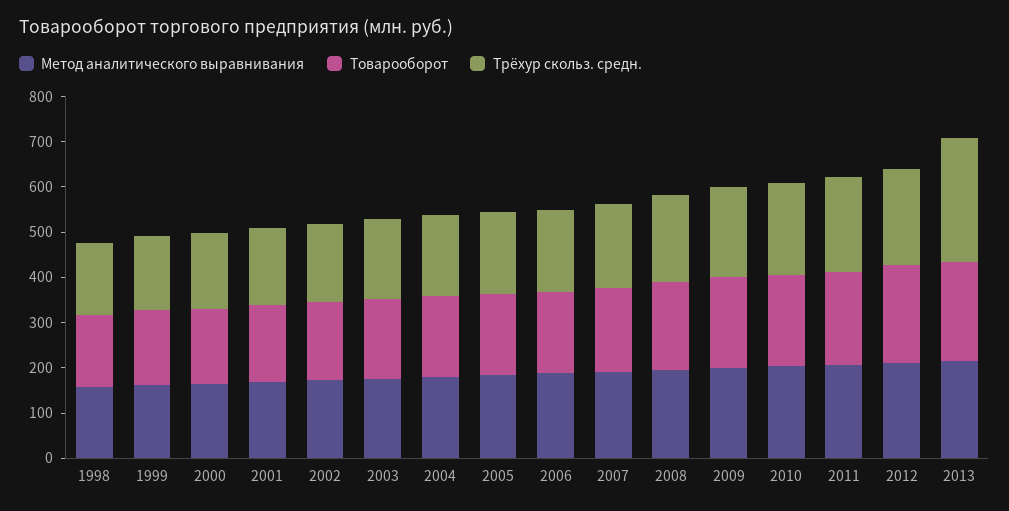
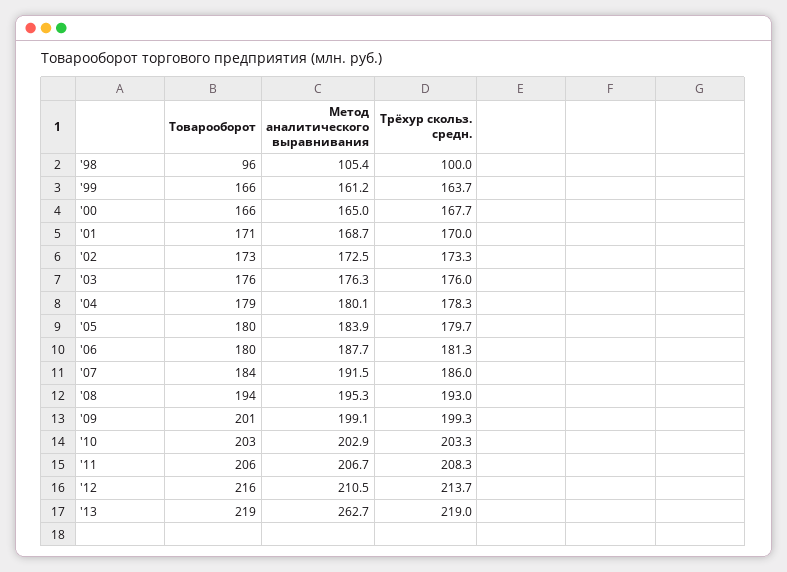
Метод аналитического выравнивания, 1998: 160 -> 105.4
Товарооборот, 1998: 160 -> 96
Трёхур скольз. средн., 1998: 160 -> 100
Метод аналитического выравнивания, 2013: 220 -> 262.7
Трёхур скольз. средн., 2013: 280 -> 219

